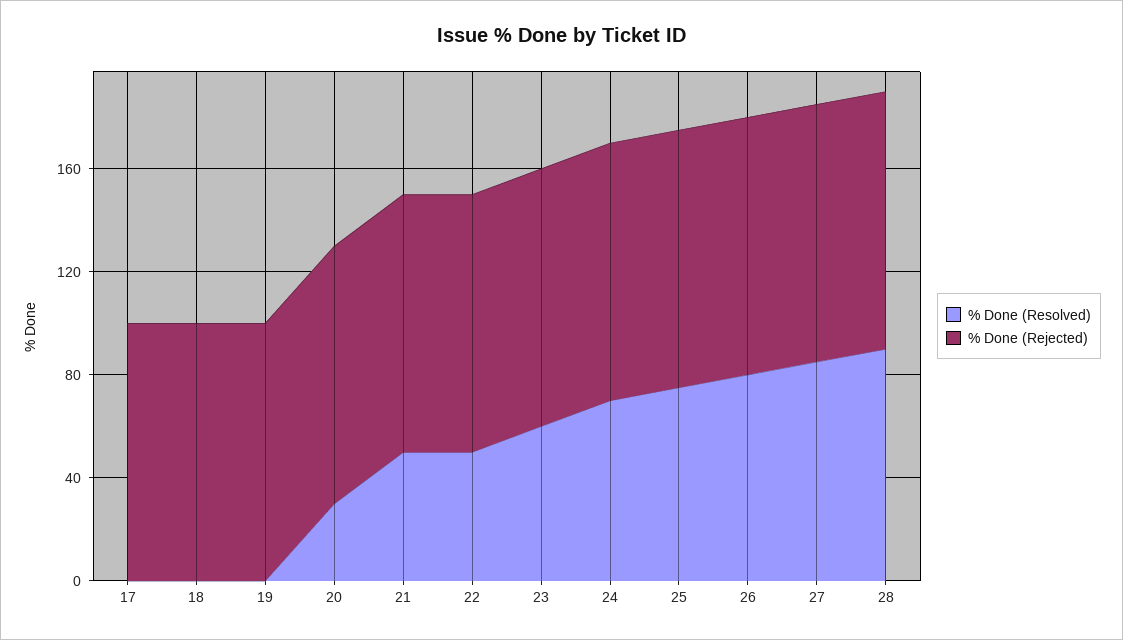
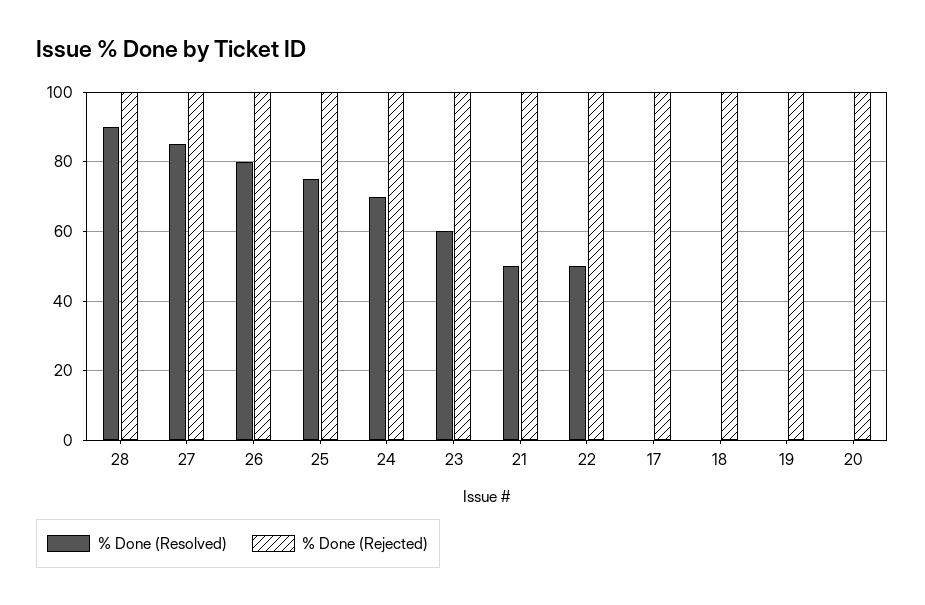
% Done (Resolved), 20: 30 -> 0

